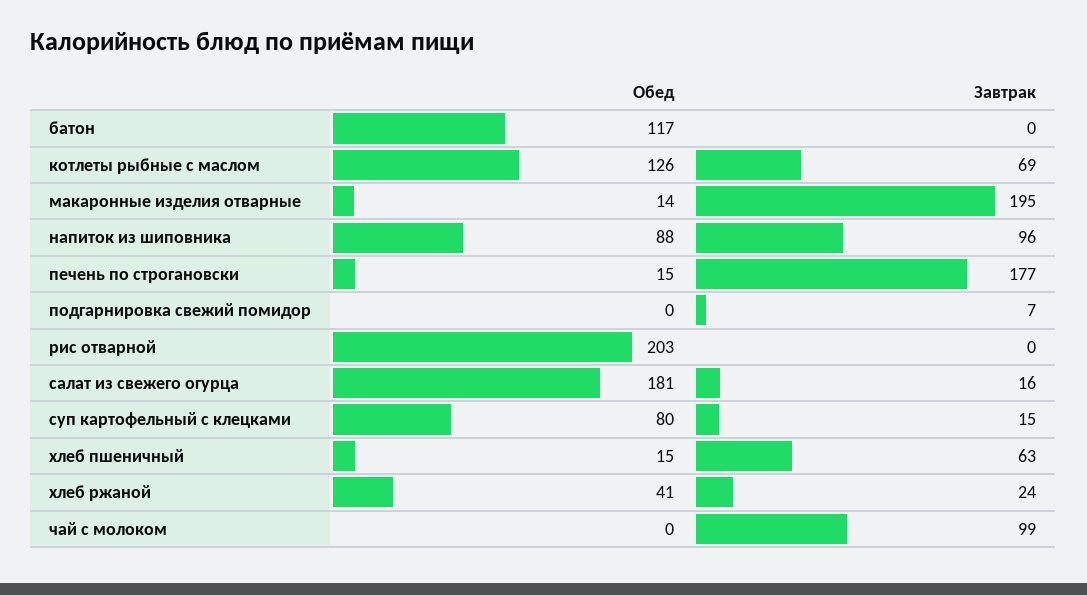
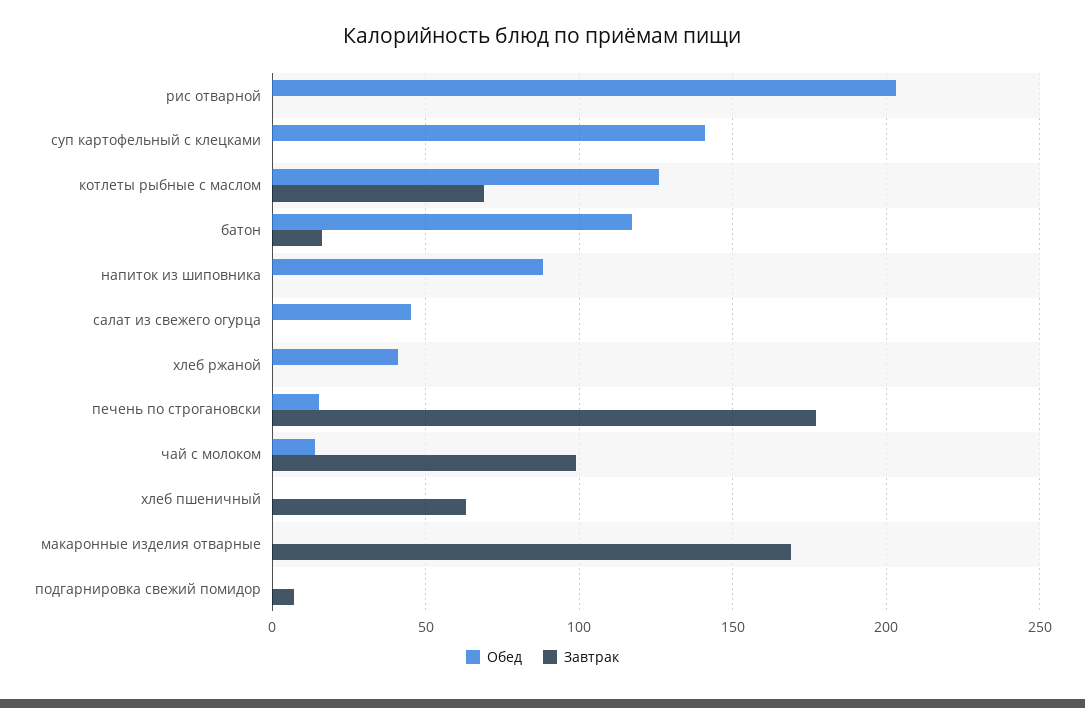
Завтрак, батон: 0 -> 15
Обед, макаронные изделия отварные: 14 -> 0
Завтрак, макаронные изделия отварные: 195 -> 170
Завтрак, напиток из шиповника: 96 -> 0
Обед, салат из свежего огурца: 181 -> 45
Завтрак, салат из свежего огурца: 16 -> 0
Обед, суп картофельный с клецками: 80 -> 140
Завтрак, суп картофельный с клецками: 15 -> 0
Обед, хлеб пшеничный: 15 -> 0
Завтрак, хлеб ржаной: 24 -> 0
Обед, чай с молоком: 0 -> 15

